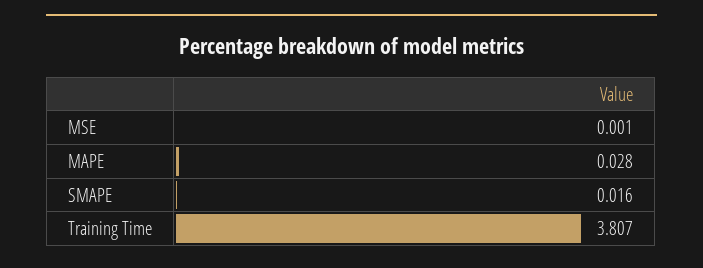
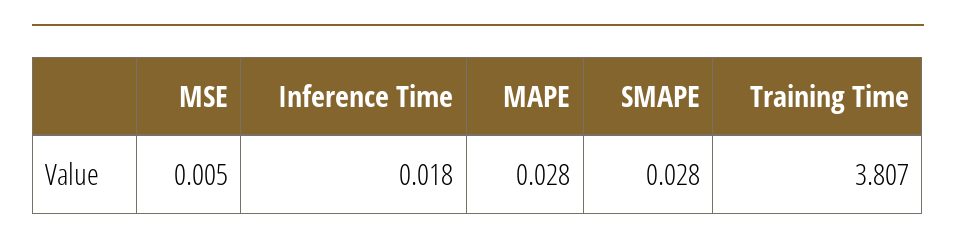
MSE: 0.001 -> 0.005
SMAPE: 0.016 -> 0.028
Inference Time: none -> 0.018

